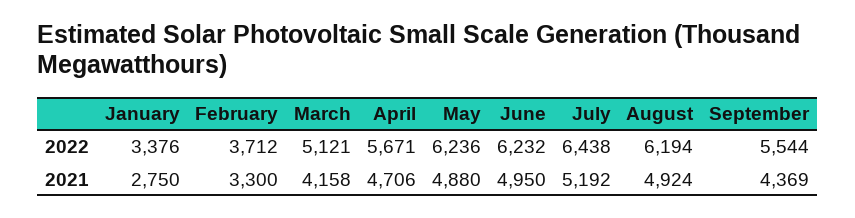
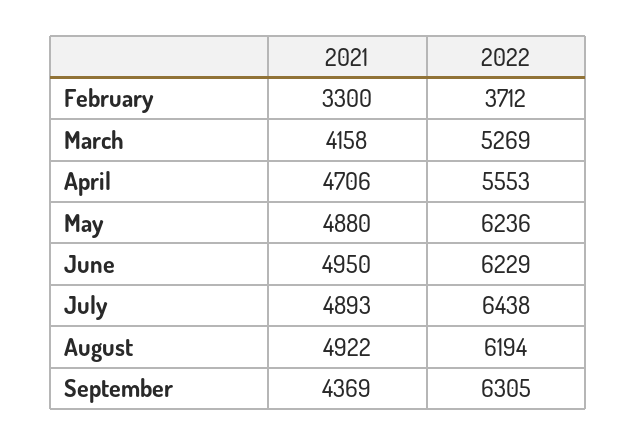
January, 2022: 3376 -> none
March, 2022: 5121 -> 5269
April, 2022: 5671 -> 5553
June, 2022: 6232 -> 6229
September, 2022: 5544 -> 6305
January, 2021: 2750 -> none
July, 2021: 5192 -> 4893
August, 2021: 4924 -> 4922

